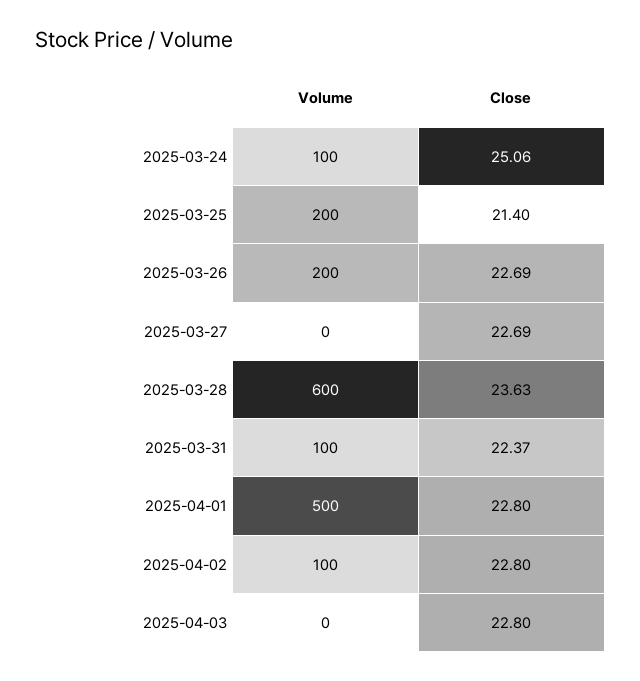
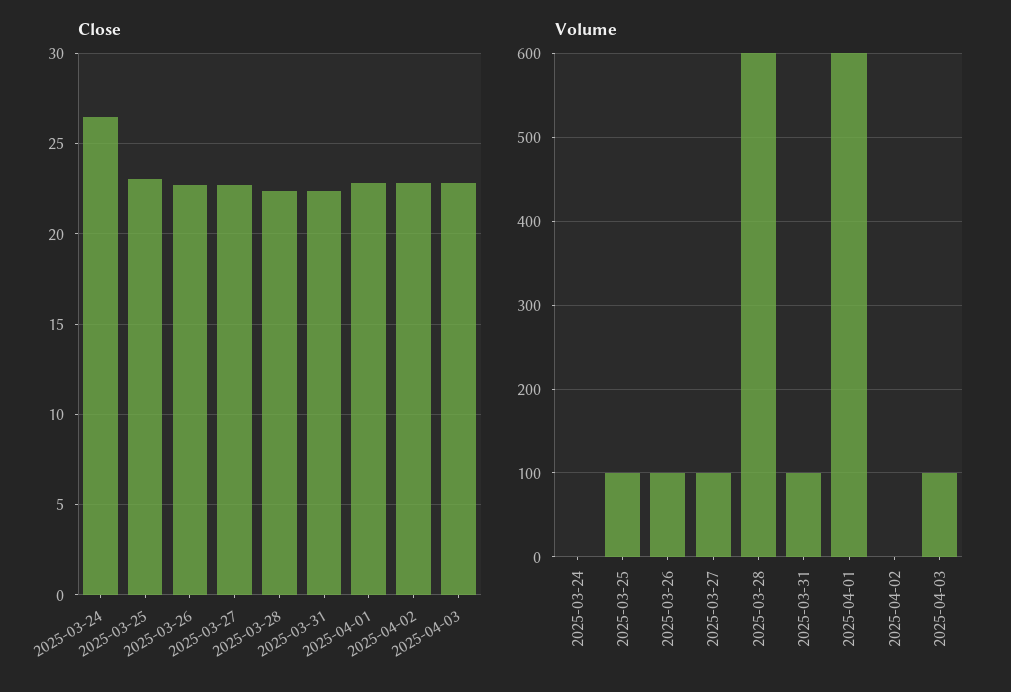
Volume, 2025-03-24: 100 -> 0
Close, 2025-03-24: 25.06 -> 26.5
Volume, 2025-03-25: 200 -> 100
Close, 2025-03-25: 21.4 -> 23
Volume, 2025-03-26: 200 -> 100
Volume, 2025-03-27: 0 -> 100
Close, 2025-03-28: 23.63 -> 22.5
Volume, 2025-04-01: 500 -> 600
Volume, 2025-04-02: 100 -> 0
Volume, 2025-04-03: 0 -> 100

